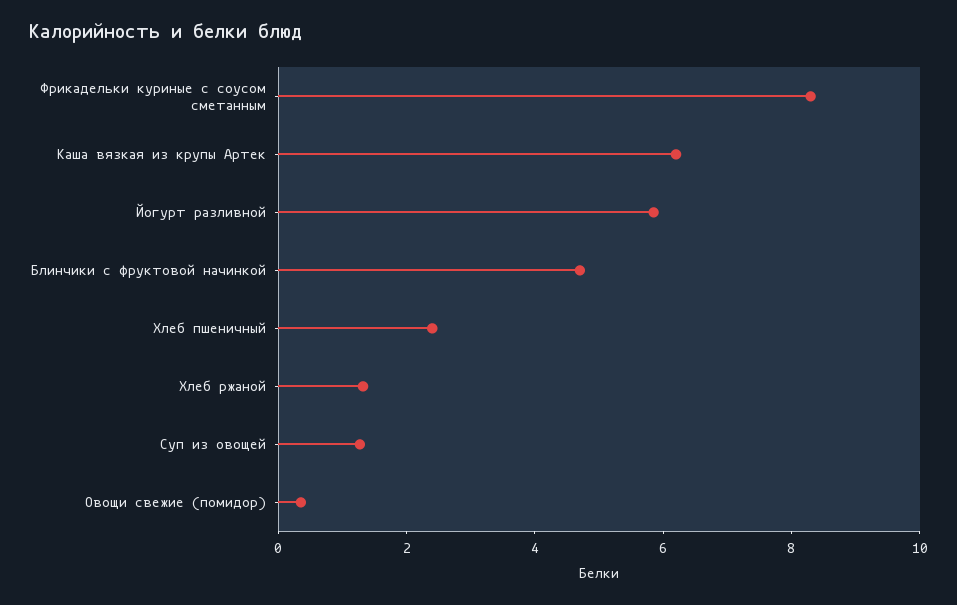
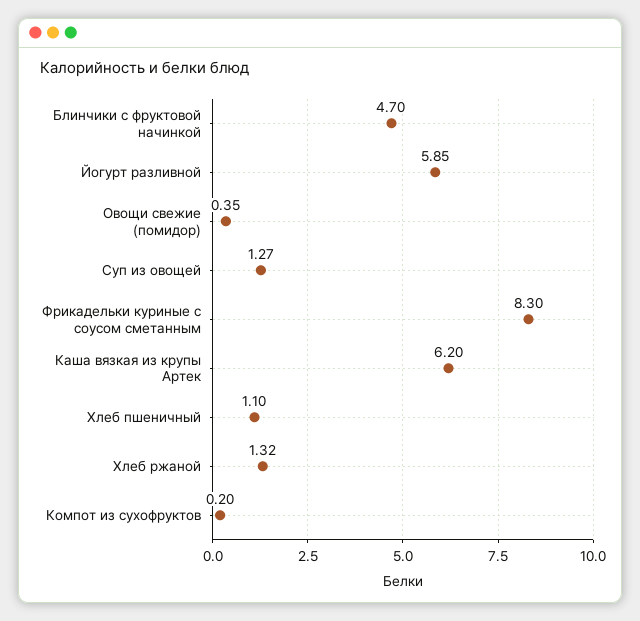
Хлеб пшеничный: 2.5 -> 1.1
Компот из сухофруктов: none -> 0.2

